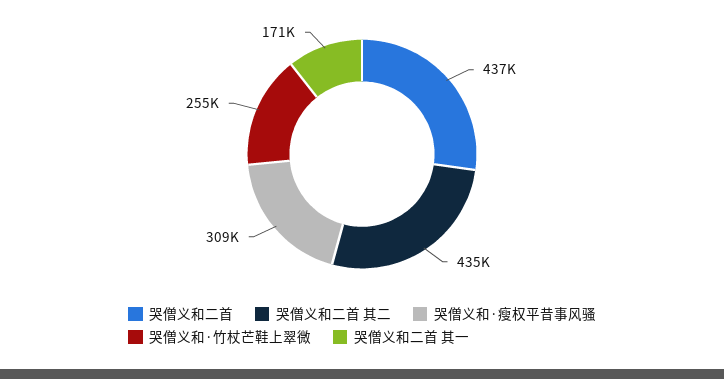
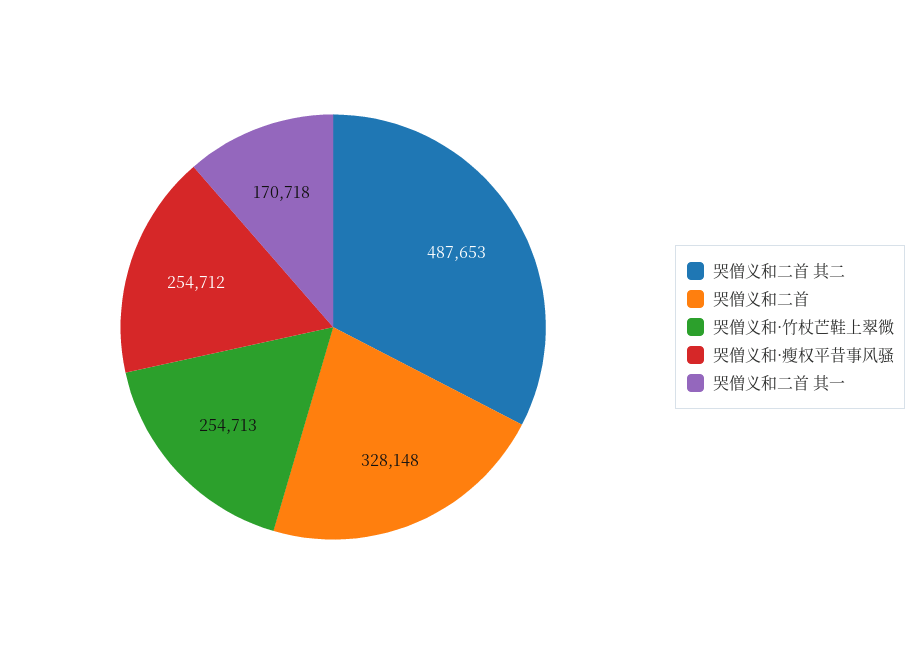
哭僧义和二首: 437000 -> 328148
哭僧义和二首 其二: 435000 -> 487653
哭僧义和·瘦权平昔事风骚: 309000 -> 254712

